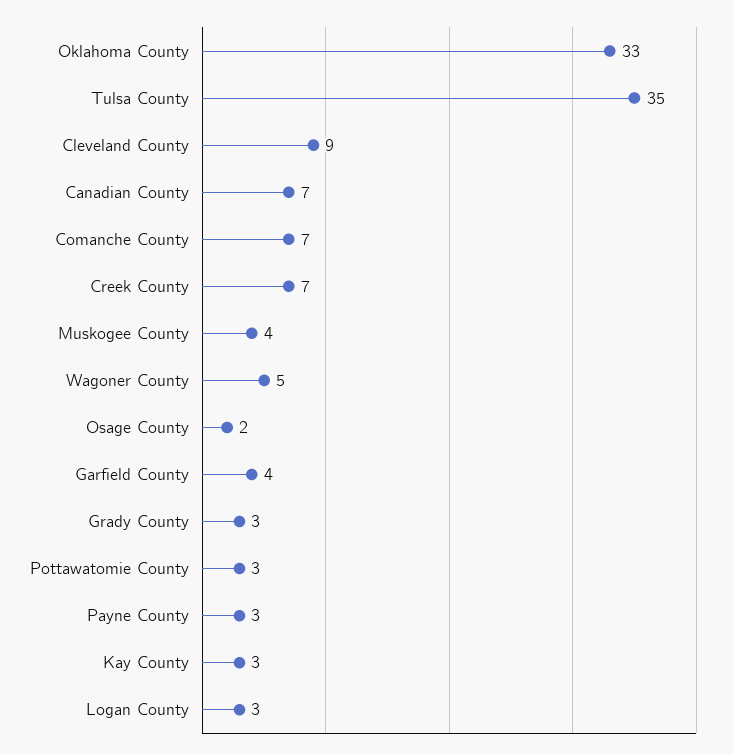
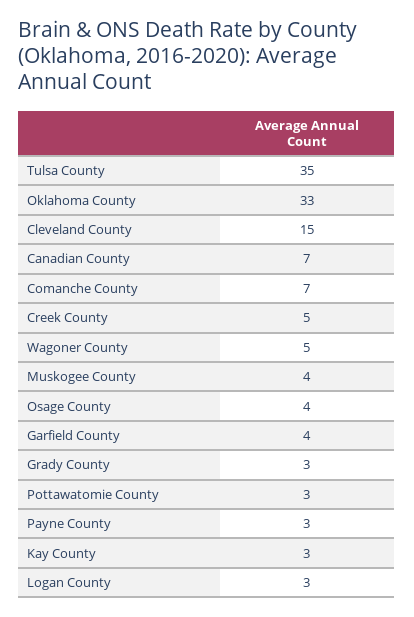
Cleveland County: 9 -> 15
Creek County: 7 -> 5
Osage County: 2 -> 4

